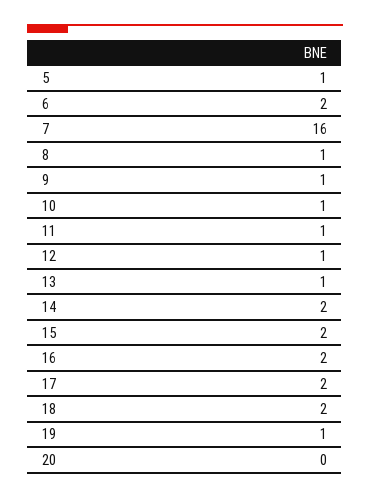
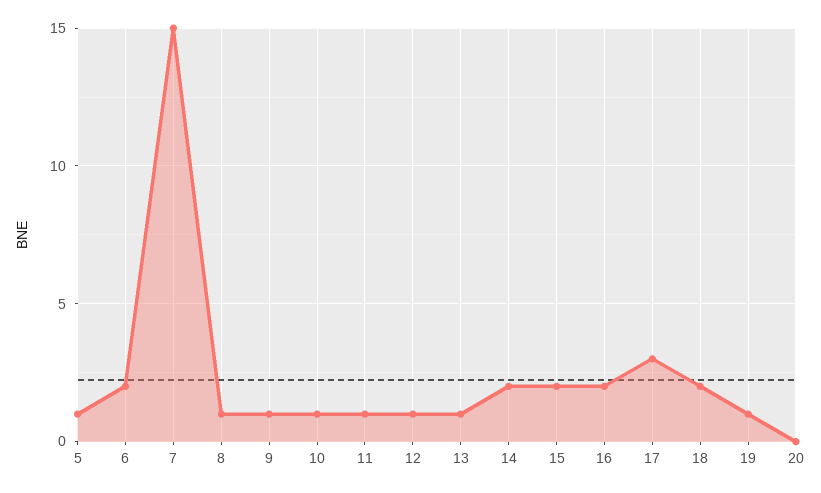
7: 16 -> 15
17: 2 -> 3

